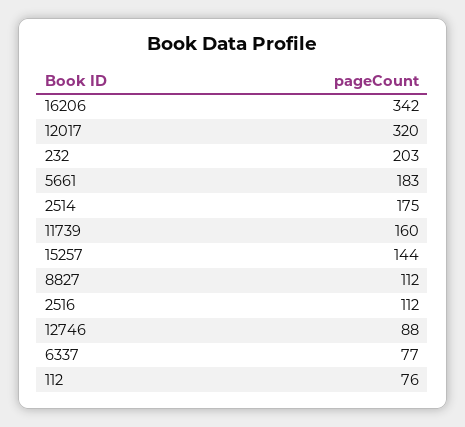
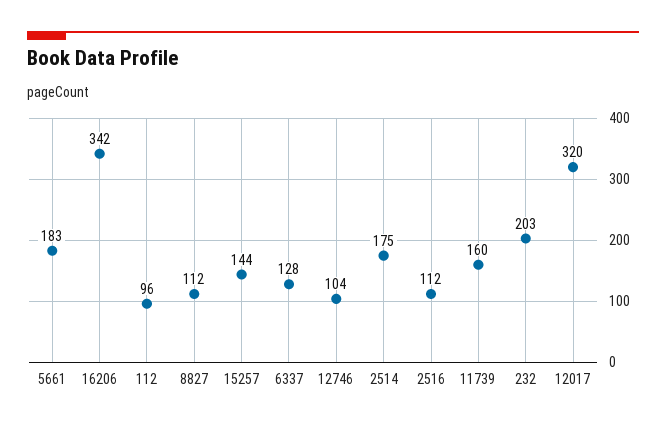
12746: 88 -> 104
6337: 77 -> 128
112: 76 -> 96

